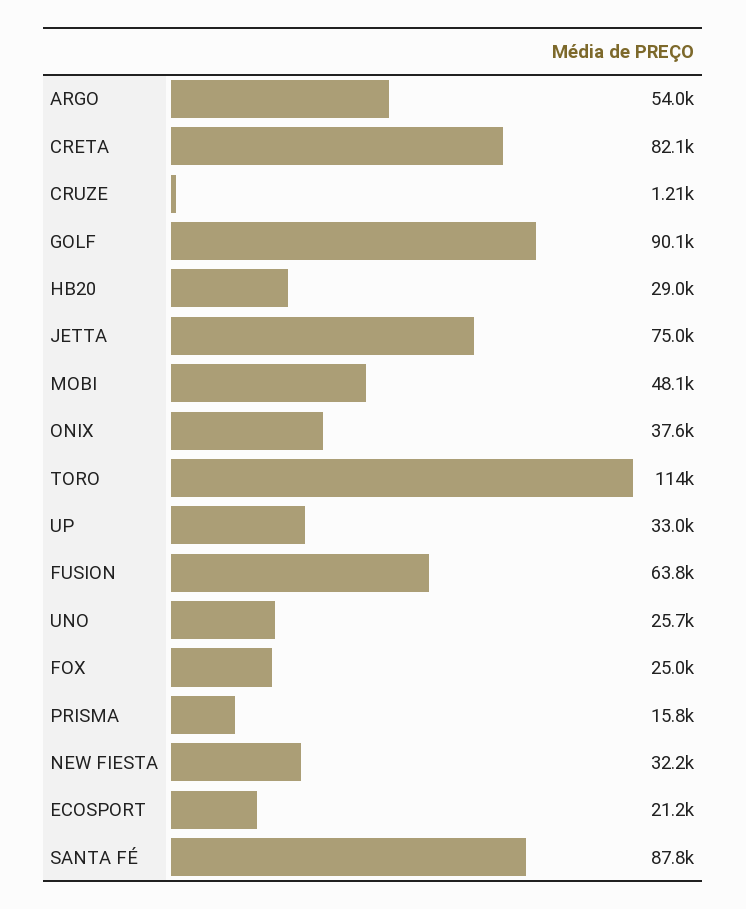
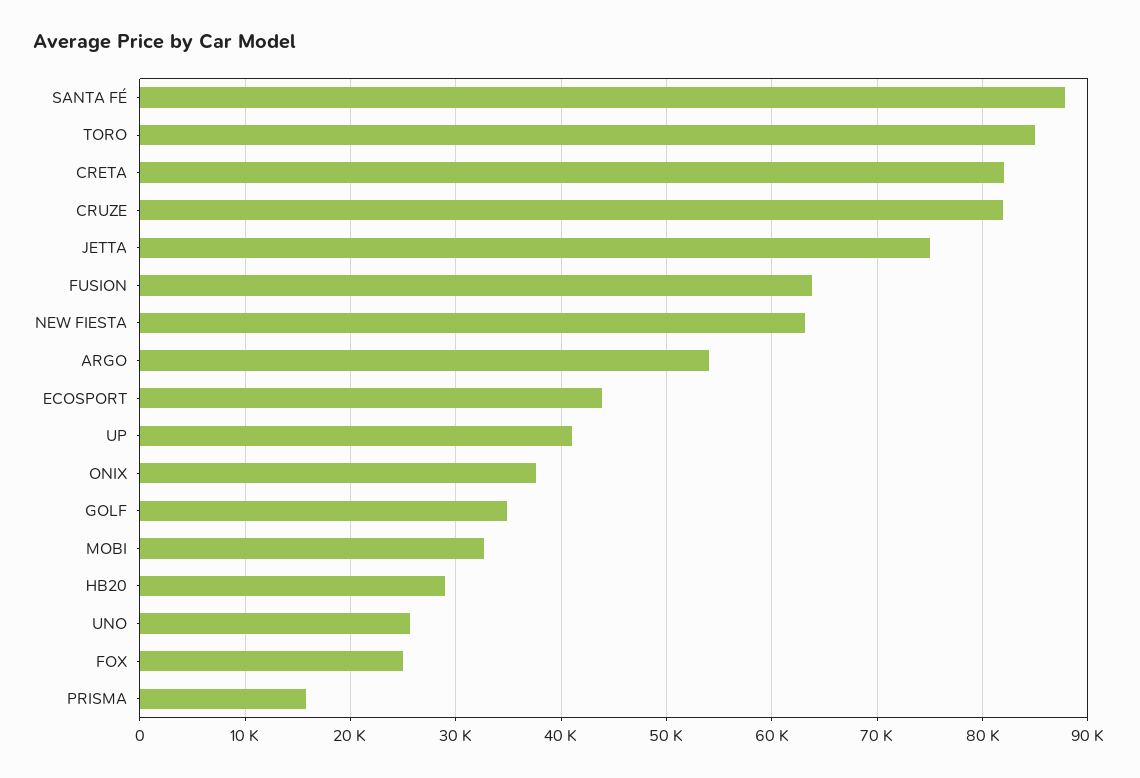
CRUZE: 1210 -> 82000
GOLF: 90100 -> 35000
MOBI: 48100 -> 33000
TORO: 114000 -> 85000
UP: 33000 -> 41000
NEW FIESTA: 32200 -> 63000
ECOSPORT: 21200 -> 44000

